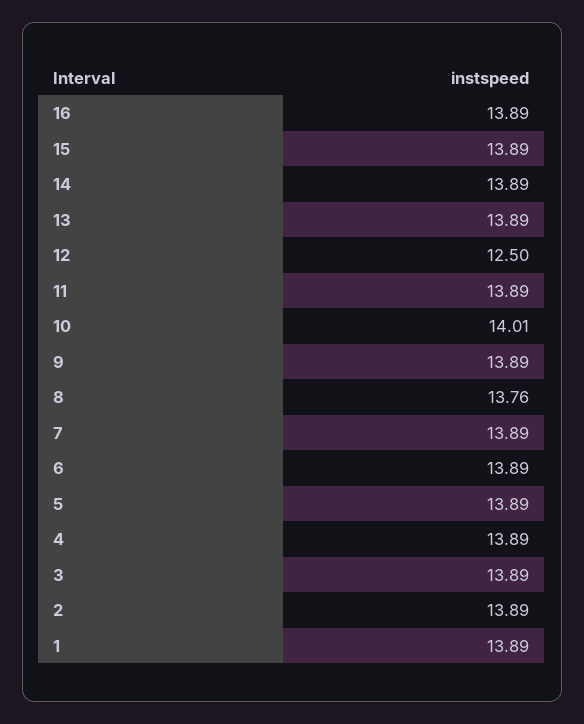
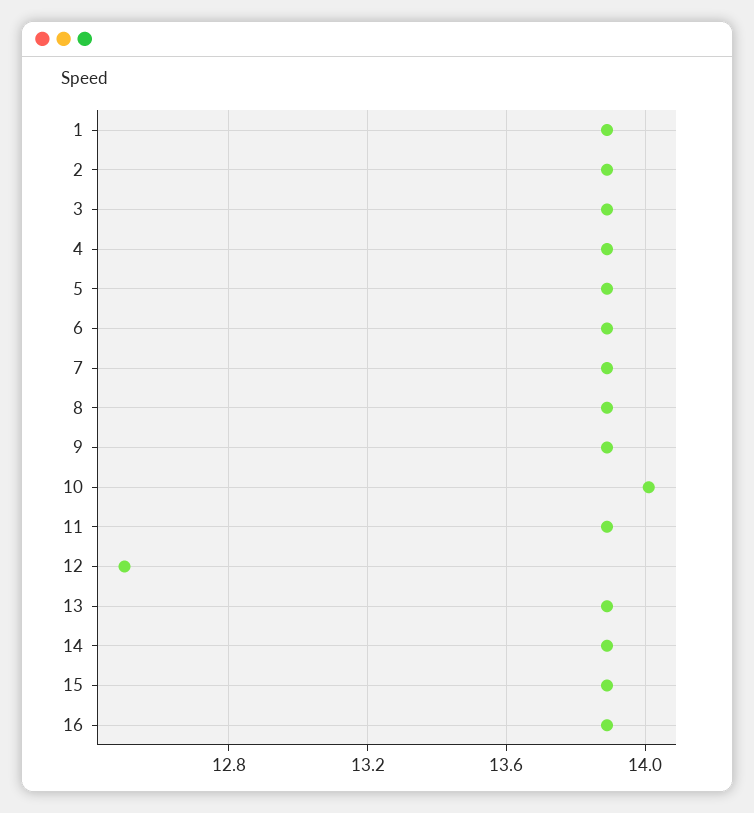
8: 13.76 -> 13.9

